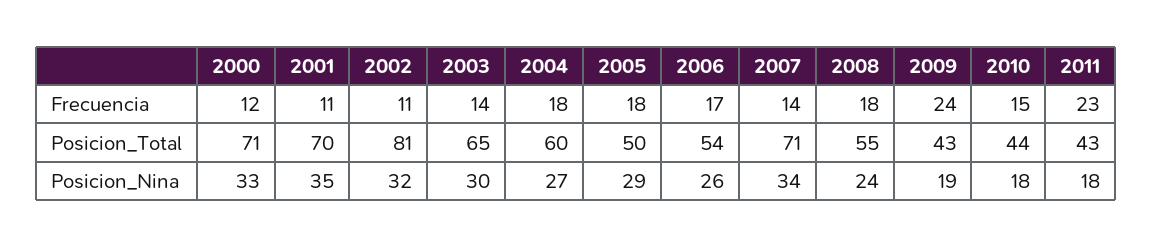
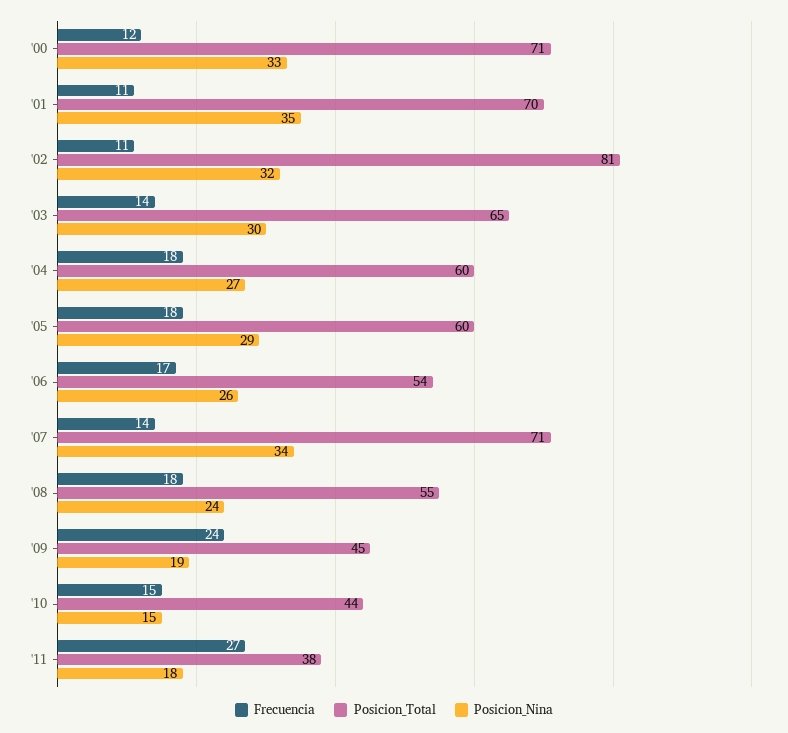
Frecuencia, 2011: 23 -> 27
Posicion_Total, 2005: 50 -> 60
Posicion_Total, 2009: 43 -> 45
Posicion_Total, 2011: 43 -> 38
Posicion_Nina, 2010: 18 -> 15

